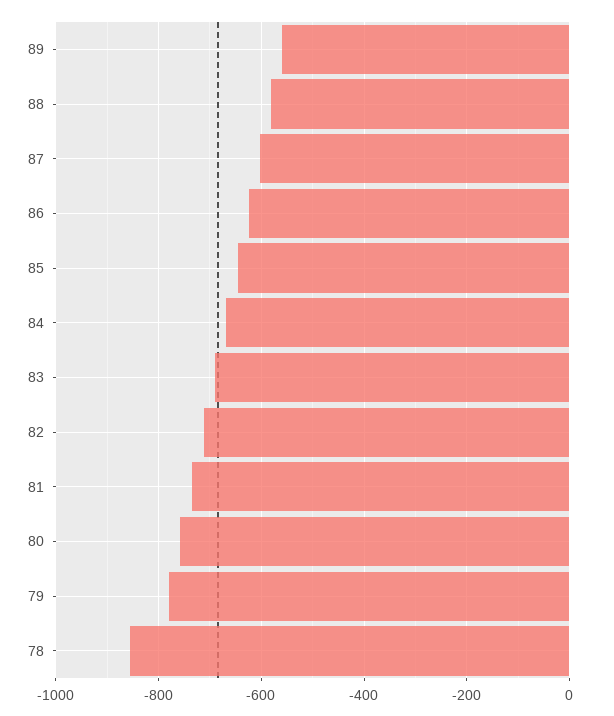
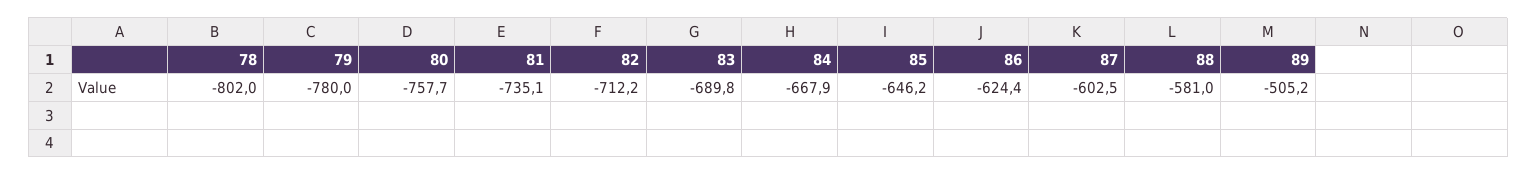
89: -560 -> -505.2
78: -860 -> -802

